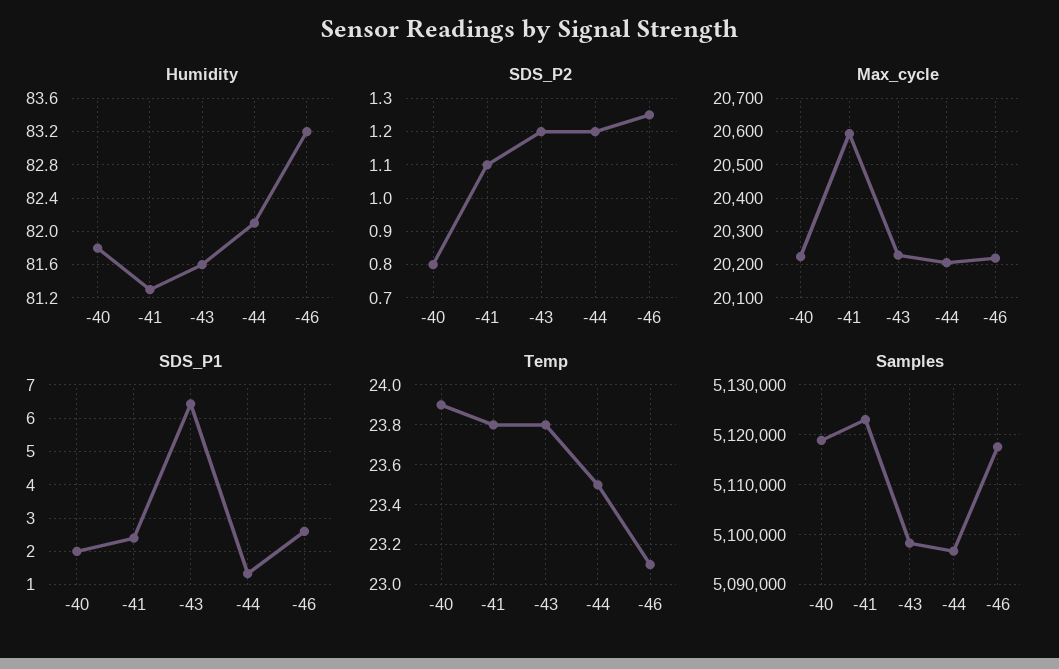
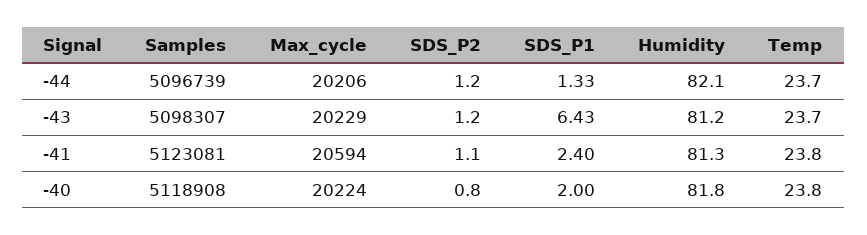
Humidity, -43: 81.6 -> 81.2
Humidity, -46: 83.2 -> none
SDS_P2, -46: 1.25 -> none
Max_cycle, -46: 20220 -> none
SDS_P1, -46: 2.6 -> none
Temp, -40: 23.9 -> 23.8
Temp, -43: 23.8 -> 23.7
Temp, -44: 23.5 -> 23.7
Temp, -46: 23.1 -> none
Samples, -46: 5118000 -> none

